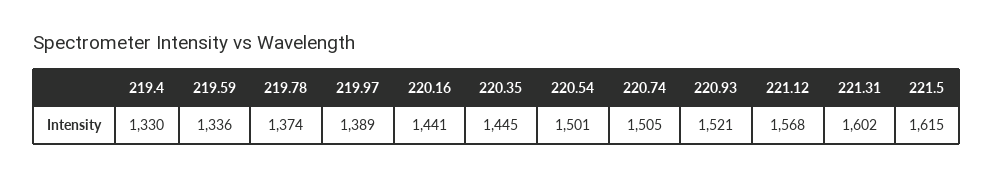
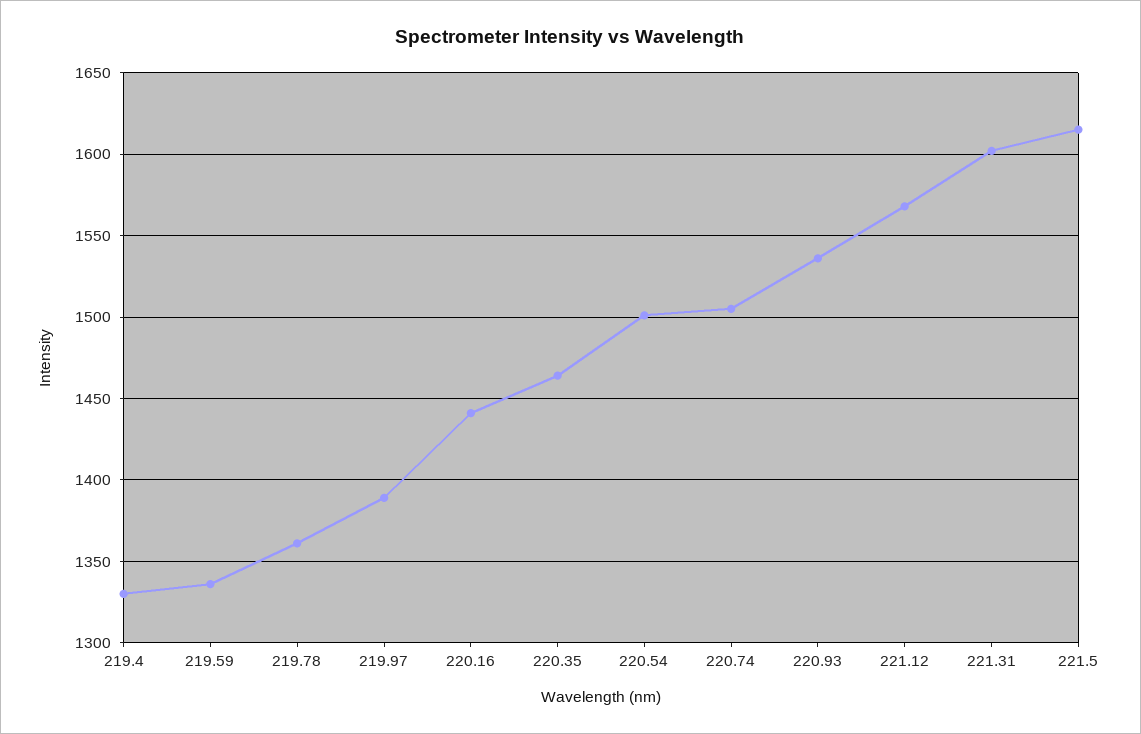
219.78: 1374 -> 1360
220.35: 1445 -> 1465
220.93: 1521 -> 1535

